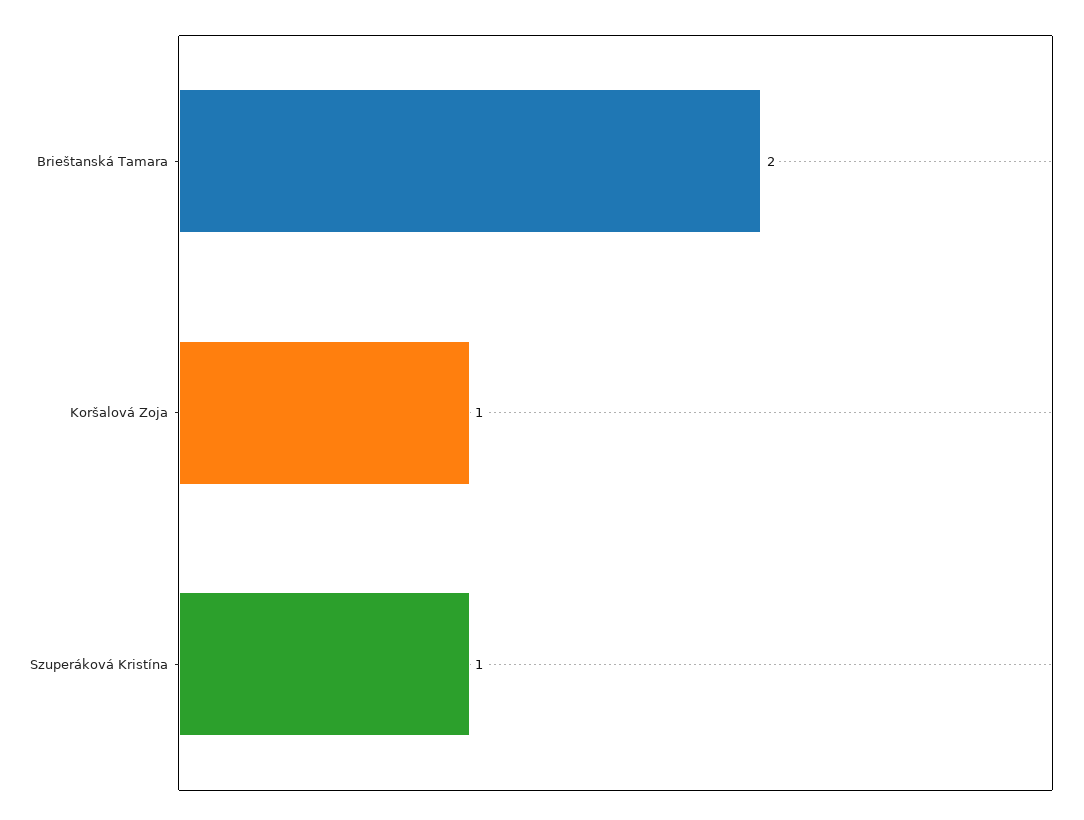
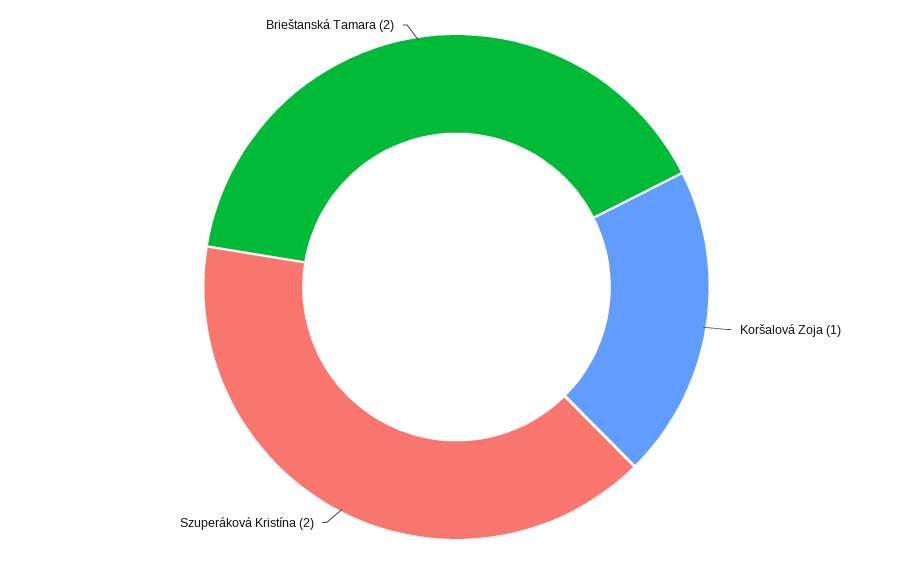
Szuperáková Kristína: 1 -> 2

